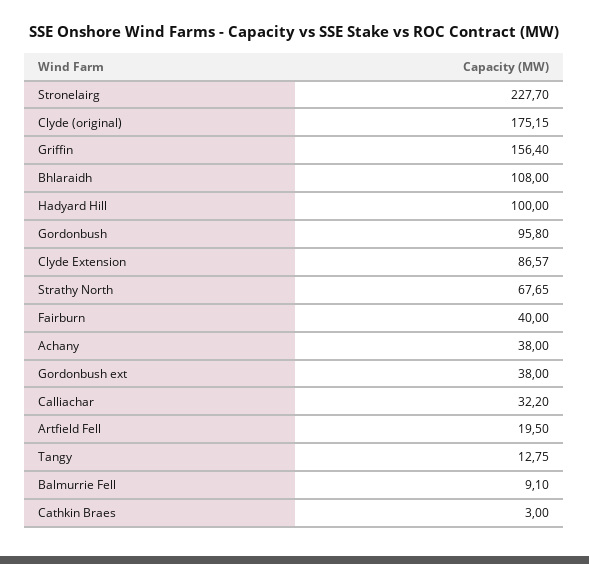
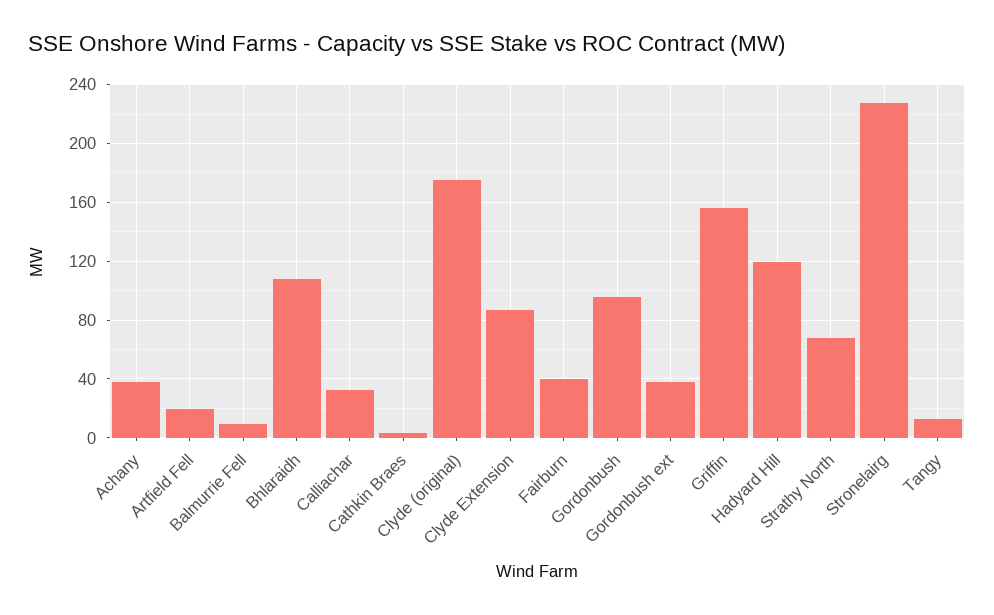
Hadyard Hill: 100 -> 120

